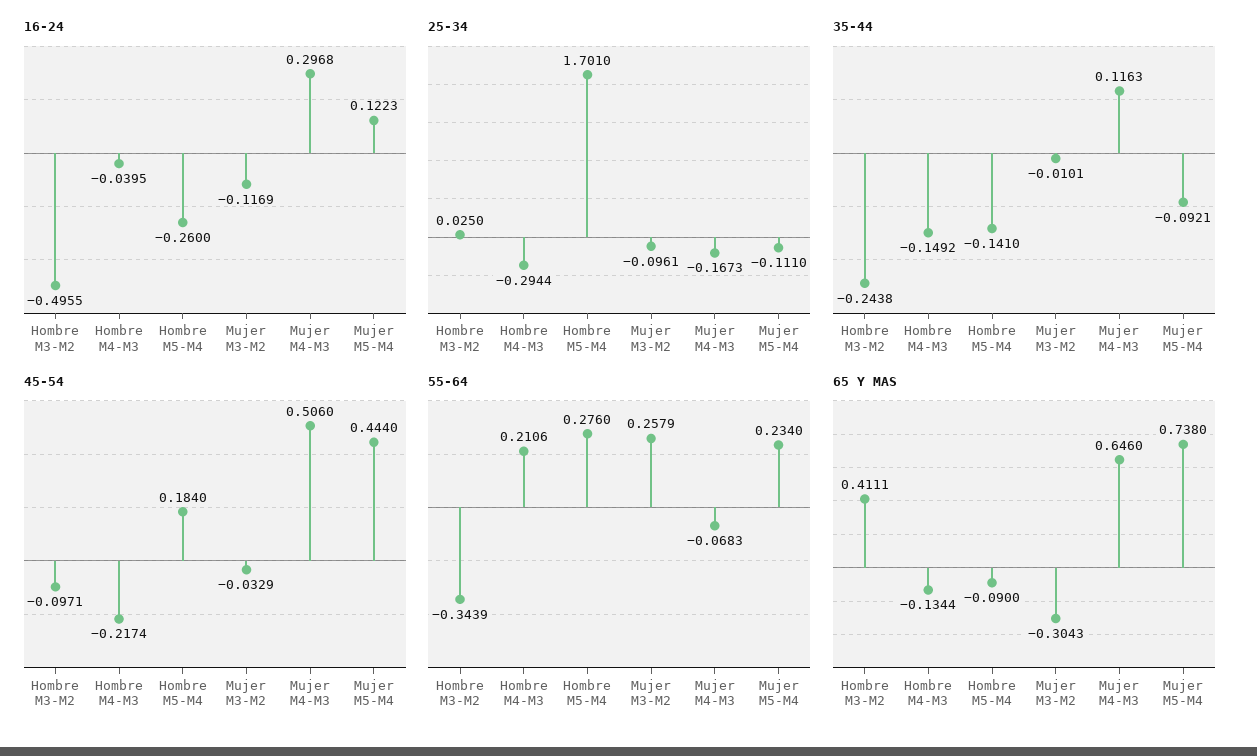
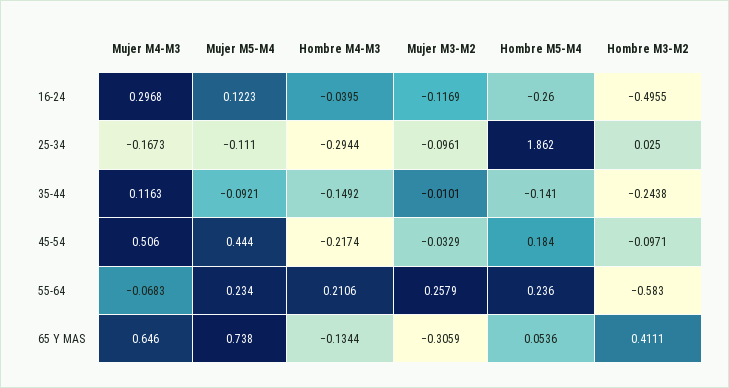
25-34, Hombre M5-M4: 1.701 -> 1.862
55-64, Hombre M3-M2: -0.3439 -> -0.583
55-64, Hombre M5-M4: 0.276 -> 0.236
65 Y MAS, Hombre M5-M4: -0.09 -> 0.0536
65 Y MAS, Mujer M3-M2: -0.3043 -> -0.3059

